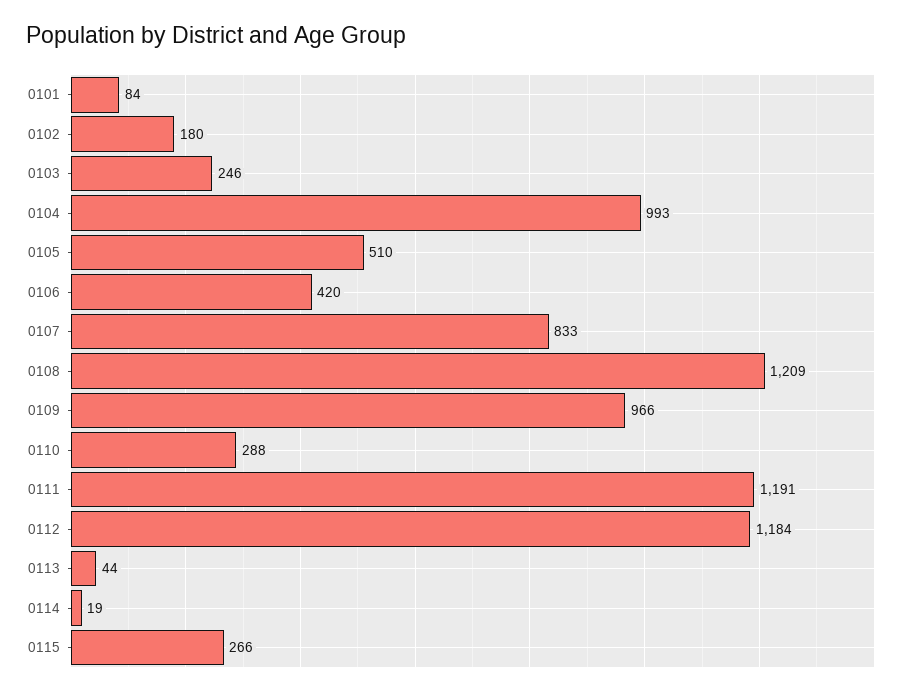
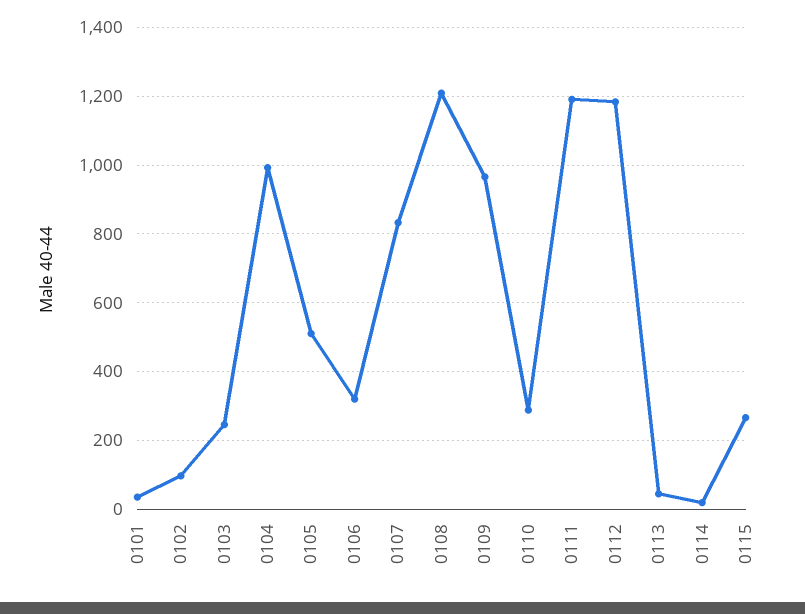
0101: 84 -> 40
0102: 180 -> 100
0106: 420 -> 320

